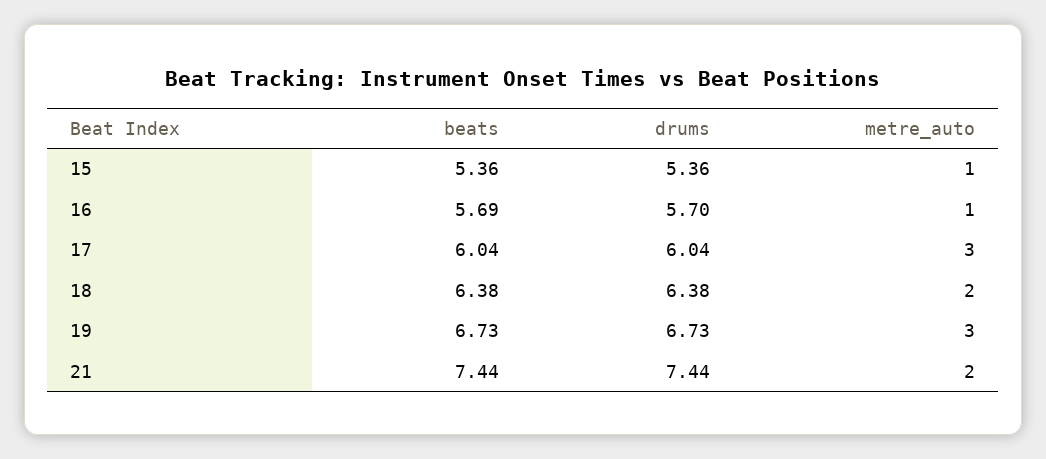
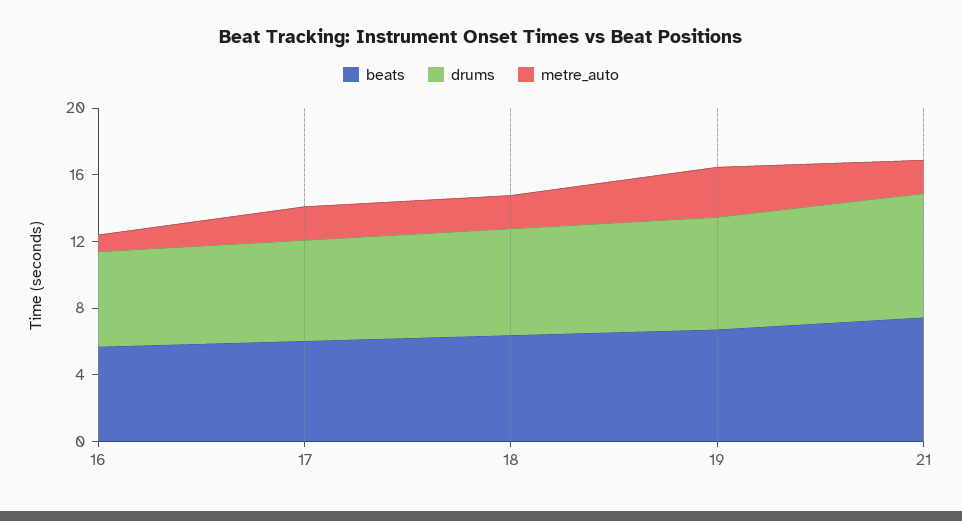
beats, 15: 5.36 -> none
drums, 15: 5.36 -> none
metre_auto, 15: 1 -> none
metre_auto, 17: 3 -> 2

